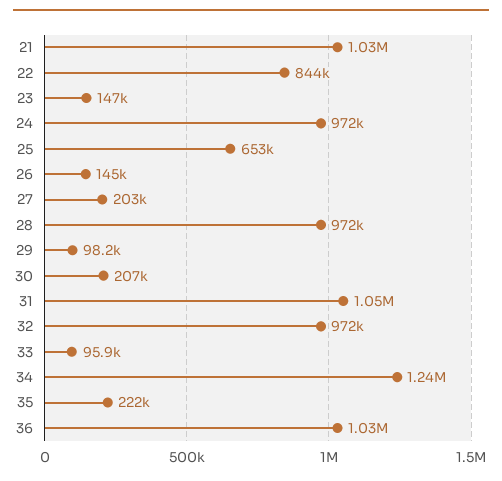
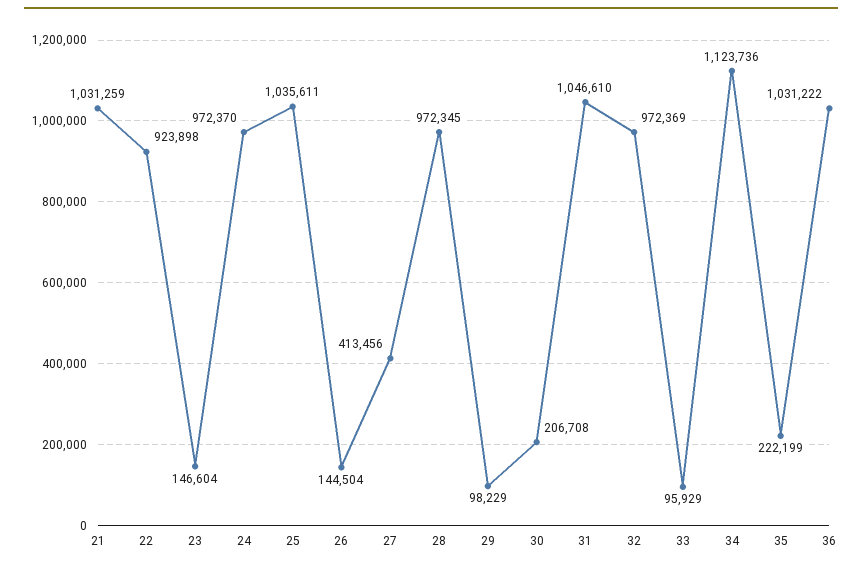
22: 844000 -> 923898
25: 653000 -> 1035611
27: 203000 -> 413456
34: 1240000 -> 1123736

